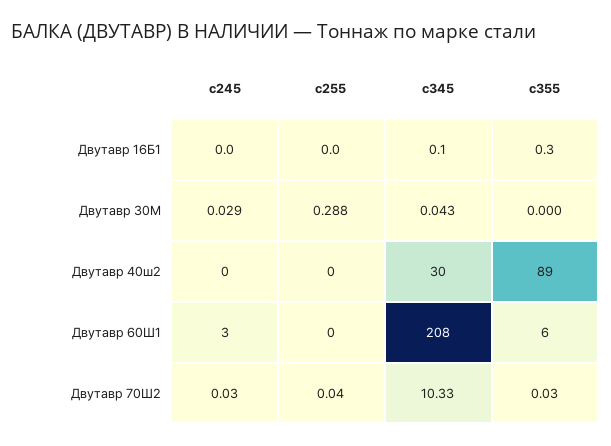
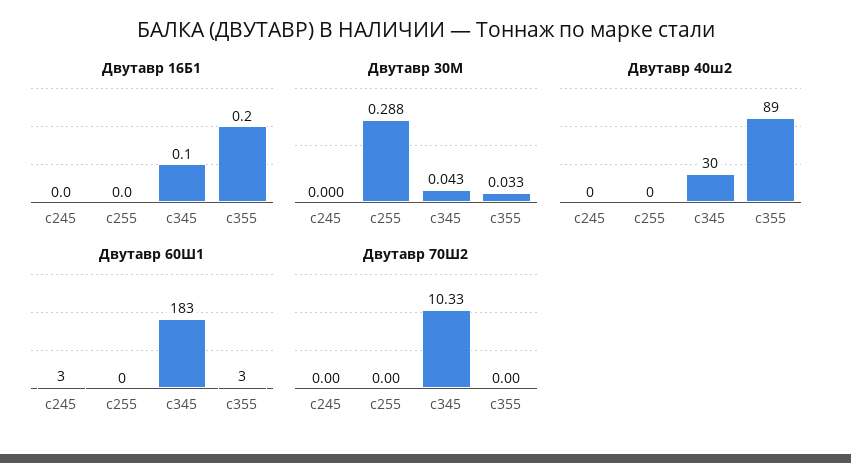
Двутавр 16Б1, с355: 0.3 -> 0.2
Двутавр 30М, с245: 0.029 -> 0
Двутавр 30М, с355: 0 -> 0.033
Двутавр 60Ш1, с345: 208 -> 183
Двутавр 60Ш1, с355: 6 -> 3
Двутавр 70Ш2, с245: 0.03 -> 0
Двутавр 70Ш2, с255: 0.04 -> 0
Двутавр 70Ш2, с355: 0.03 -> 0

